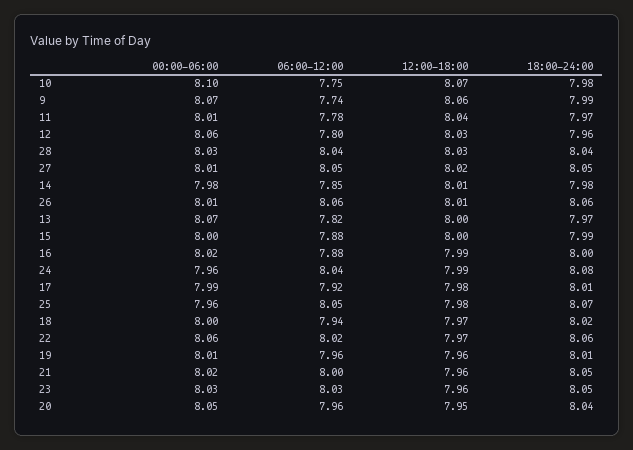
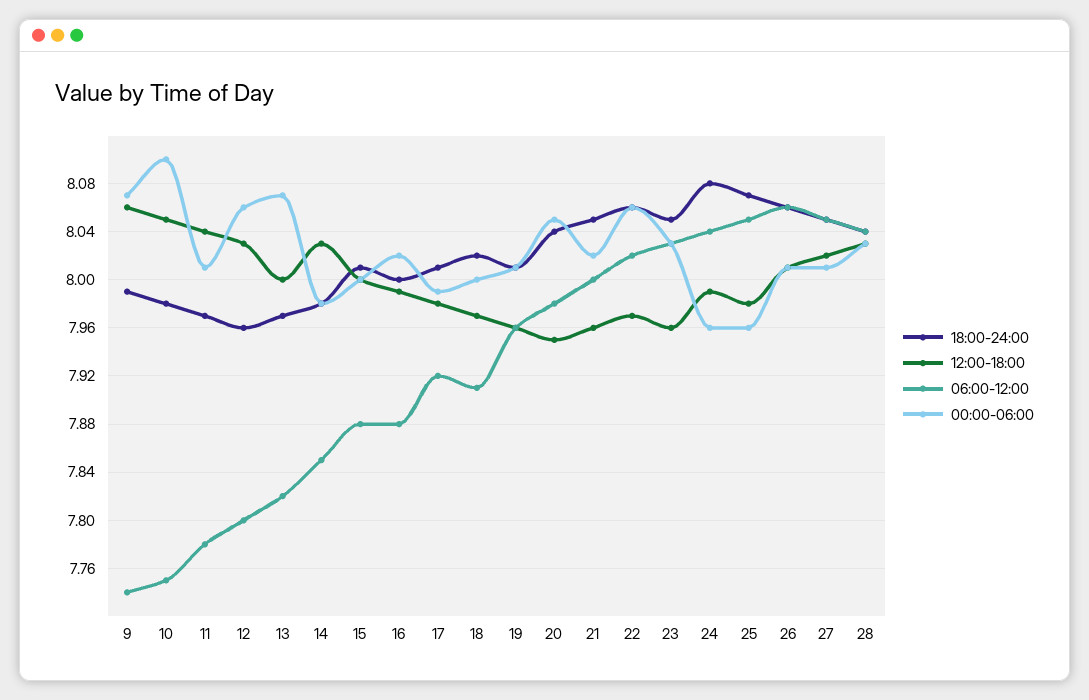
12:00-18:00, 10: 8.07 -> 8.05
12:00-18:00, 14: 8.01 -> 8.03
18:00-24:00, 15: 7.99 -> 8.01
06:00-12:00, 18: 7.94 -> 7.91
06:00-12:00, 20: 7.96 -> 7.98

